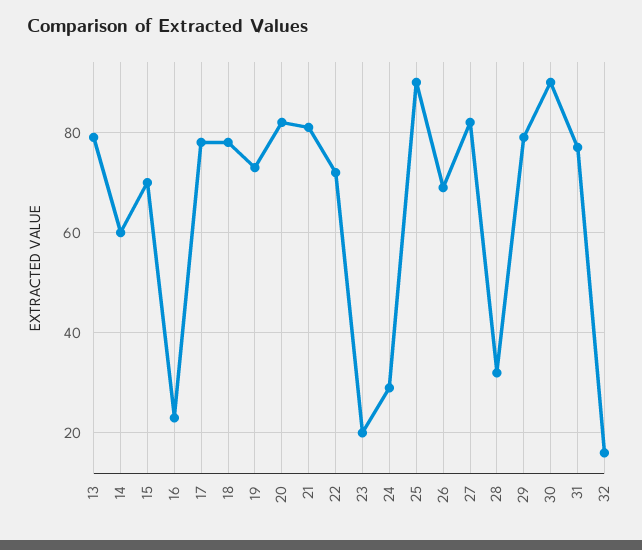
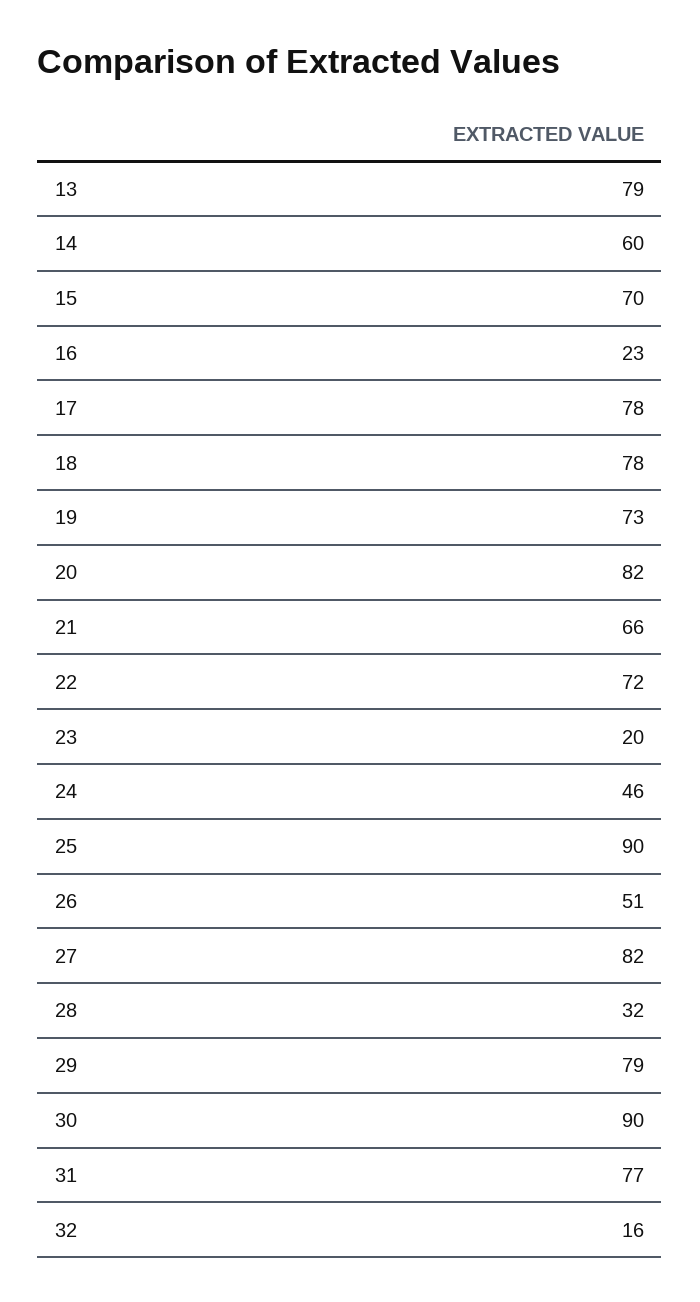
21: 80 -> 66
24: 30 -> 46
26: 70 -> 51

